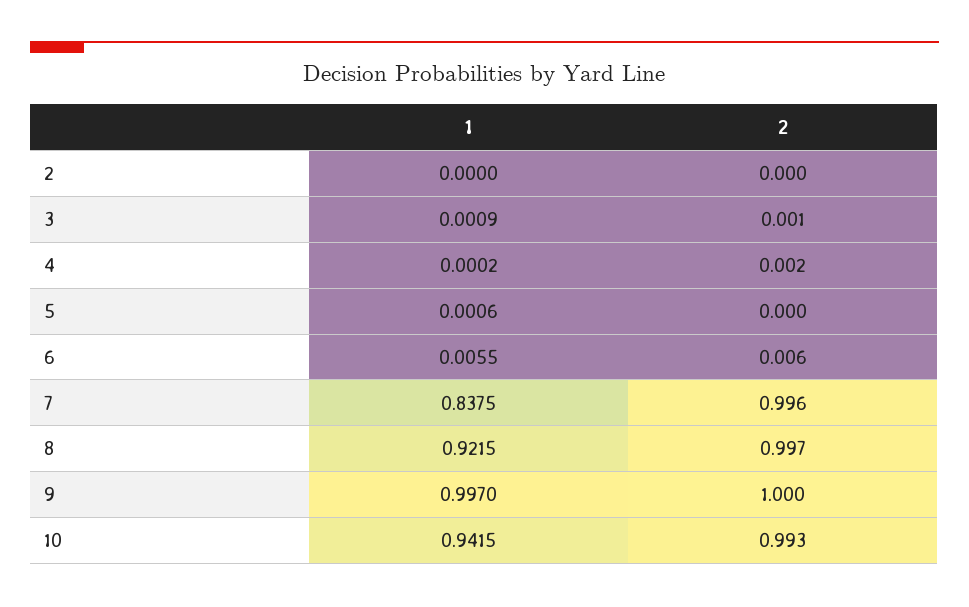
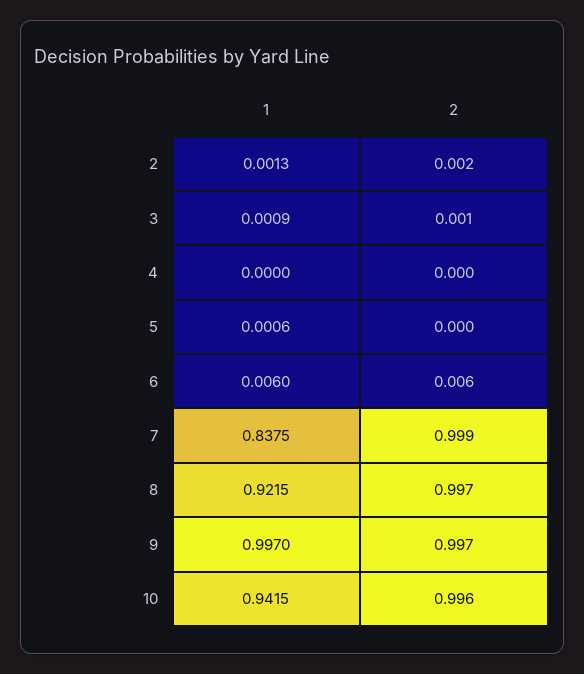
1, 2: 0 -> 0.0013
2, 2: 0 -> 0.002
1, 4: 0.0002 -> 0
2, 4: 0.002 -> 0
1, 6: 0.0055 -> 0.006
2, 7: 0.996 -> 0.999
2, 9: 1 -> 0.997
2, 10: 0.993 -> 0.996

